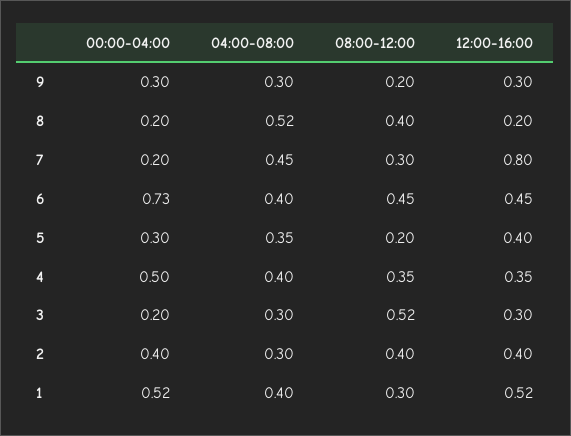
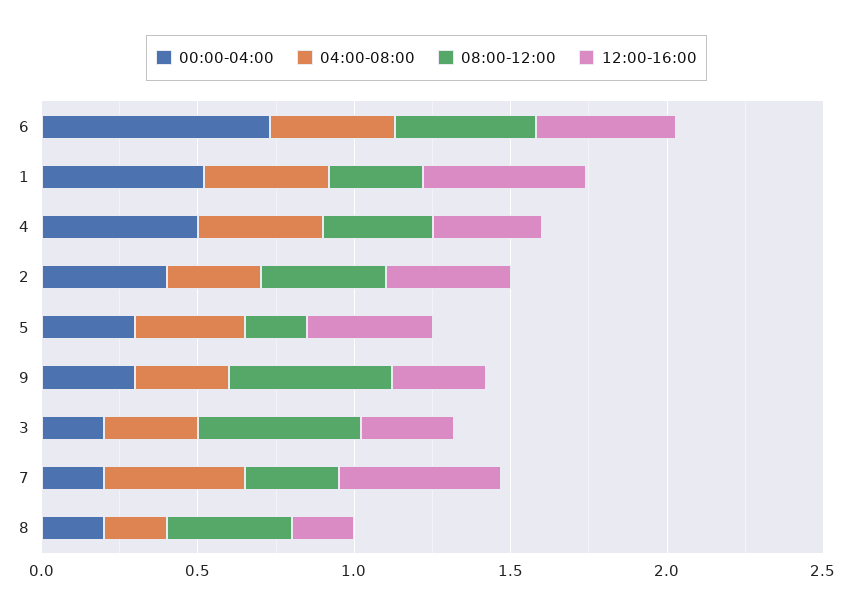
08:00-12:00, 9: 0.2 -> 0.5
04:00-08:00, 8: 0.52 -> 0.2
12:00-16:00, 7: 0.8 -> 0.5

